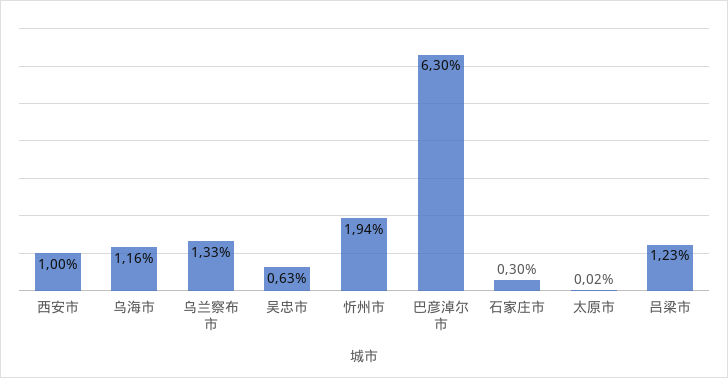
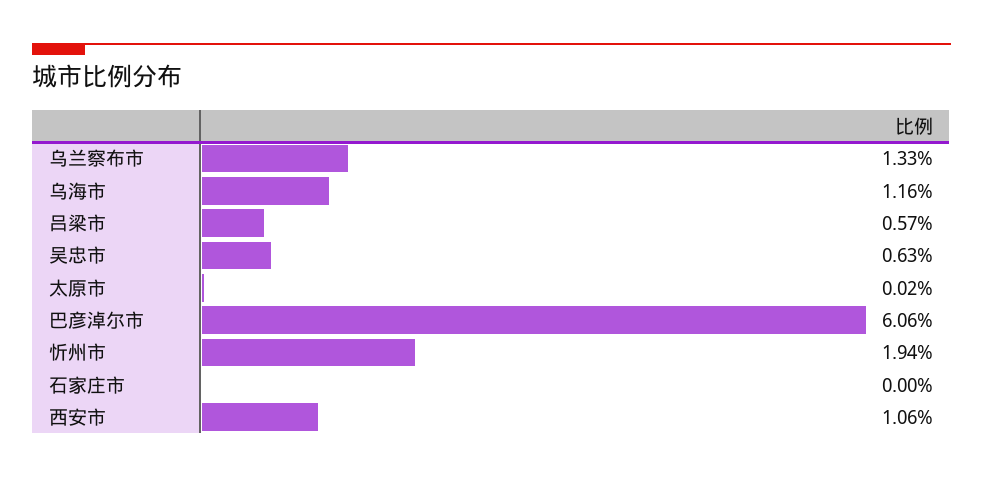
西安市: 1 -> 1.06
巴彦淖尔市: 6.3 -> 6.06
石家庄市: 0.3 -> 0
吕梁市: 1.23 -> 0.57

